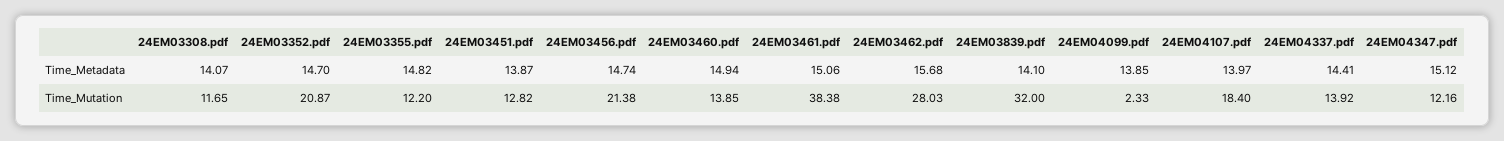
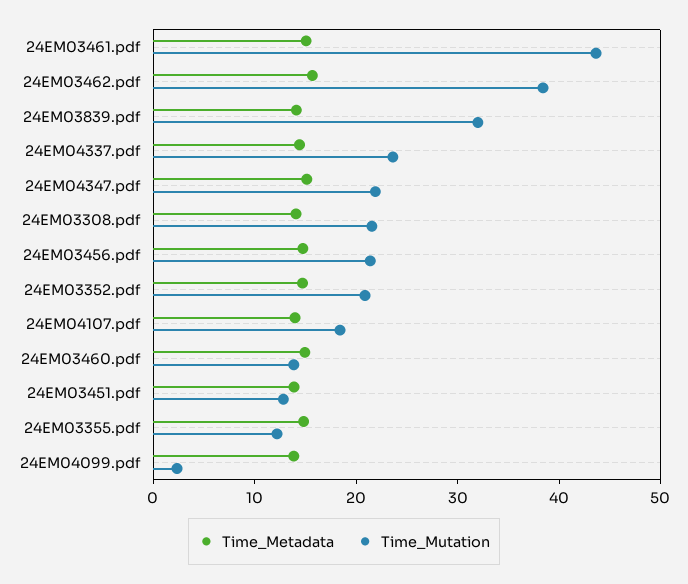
Time_Mutation, 24EM03308.pdf: 11.65 -> 22
Time_Mutation, 24EM03461.pdf: 38.38 -> 44
Time_Mutation, 24EM03462.pdf: 28.03 -> 38
Time_Mutation, 24EM04337.pdf: 13.92 -> 24
Time_Mutation, 24EM04347.pdf: 12.16 -> 22

